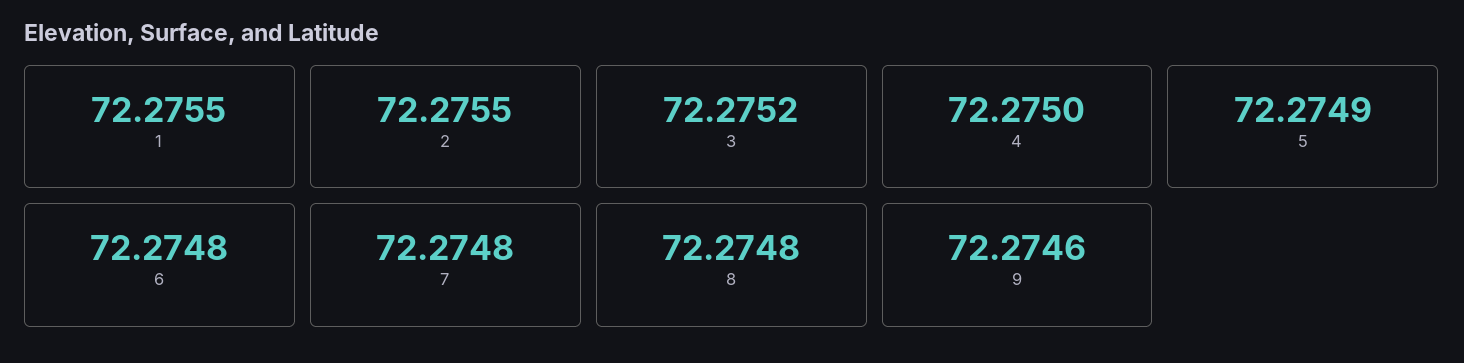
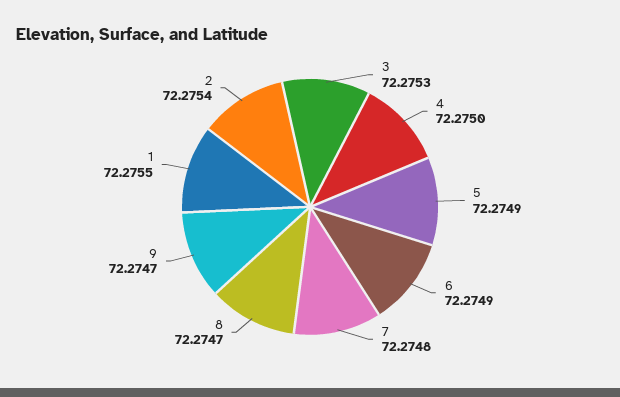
2: 72.2755 -> 72.2754
3: 72.2752 -> 72.2753
6: 72.2748 -> 72.2749
8: 72.2748 -> 72.2747
9: 72.2746 -> 72.2747

